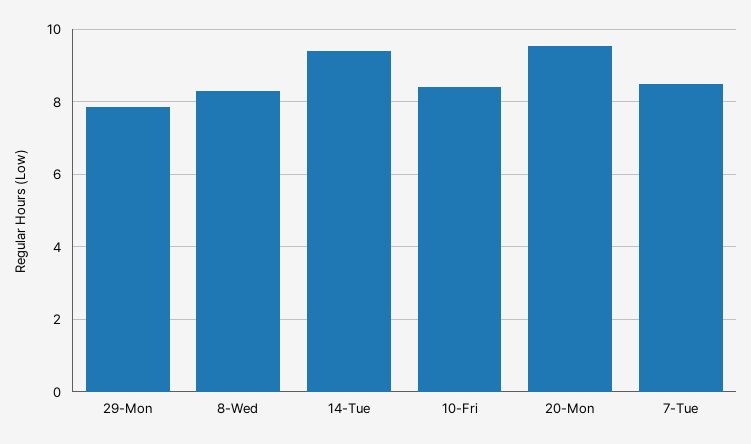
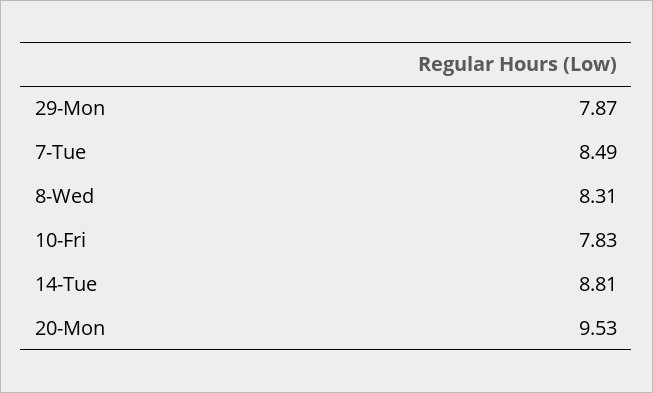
14-Tue: 9.4 -> 8.81
10-Fri: 8.4 -> 7.83

